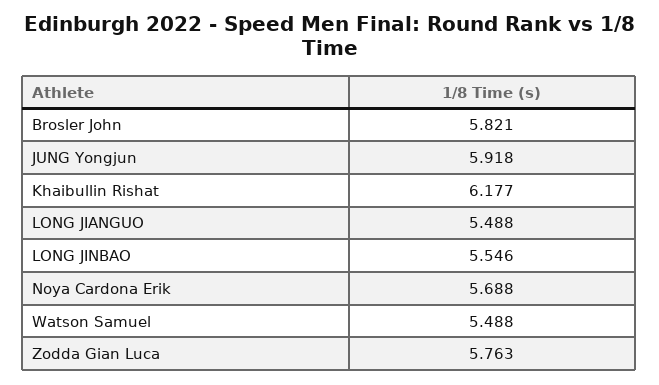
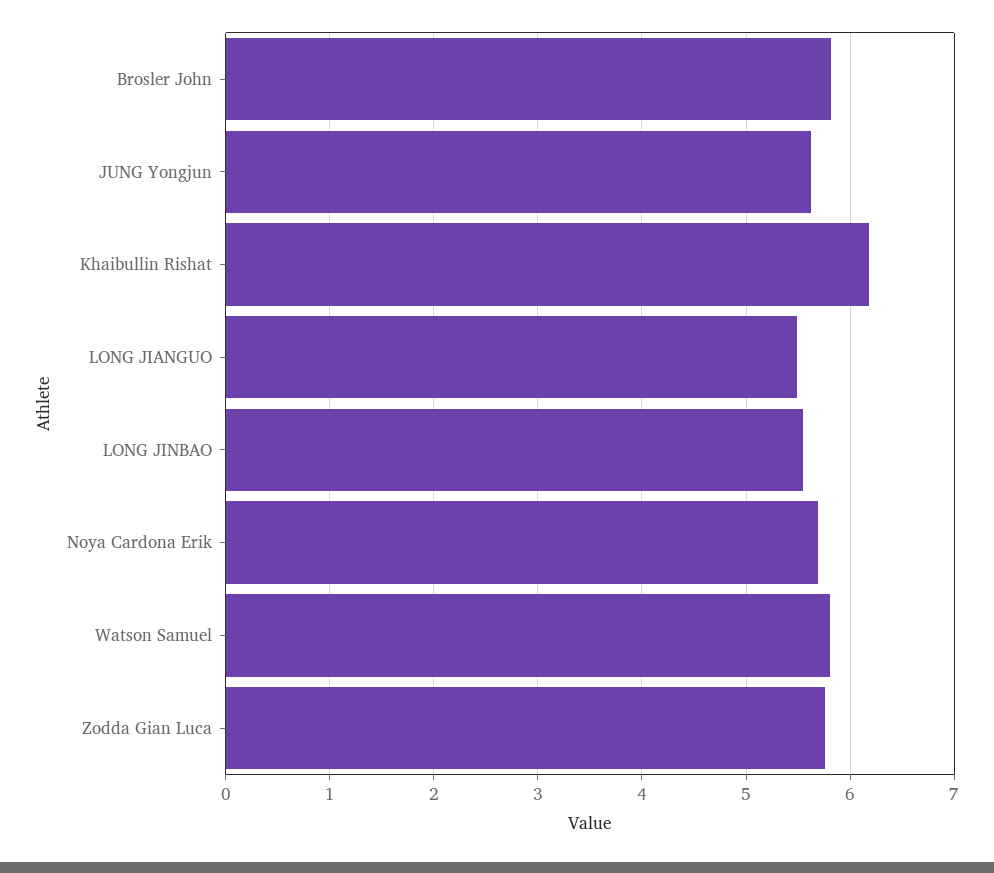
JUNG Yongjun: 5.918 -> 5.6
Watson Samuel: 5.488 -> 5.8

